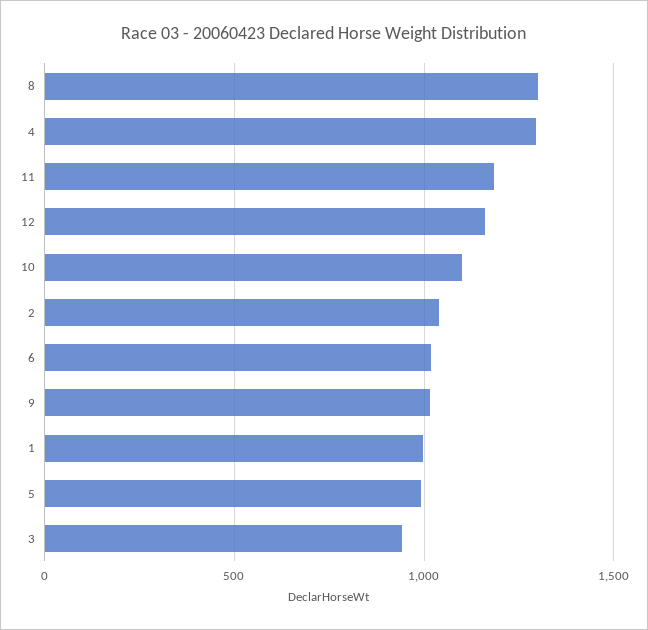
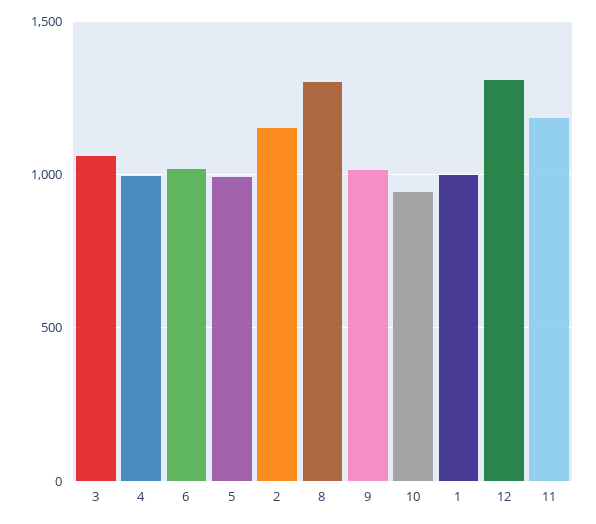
4: 1300 -> 1000
12: 1150 -> 1300
10: 1100 -> 950
2: 1050 -> 1150
3: 950 -> 1050

